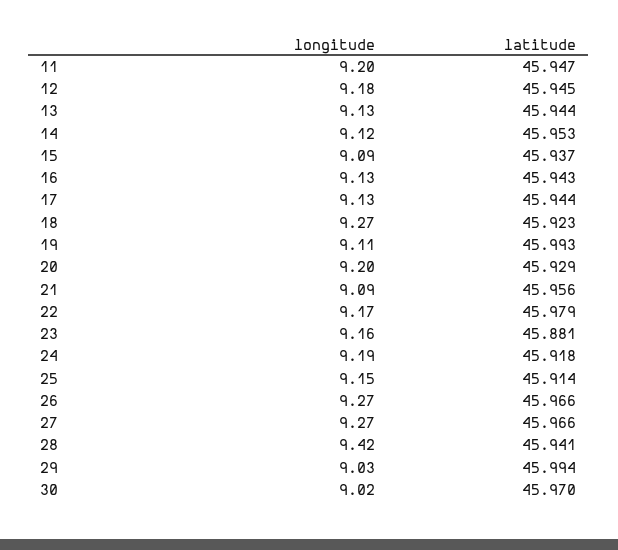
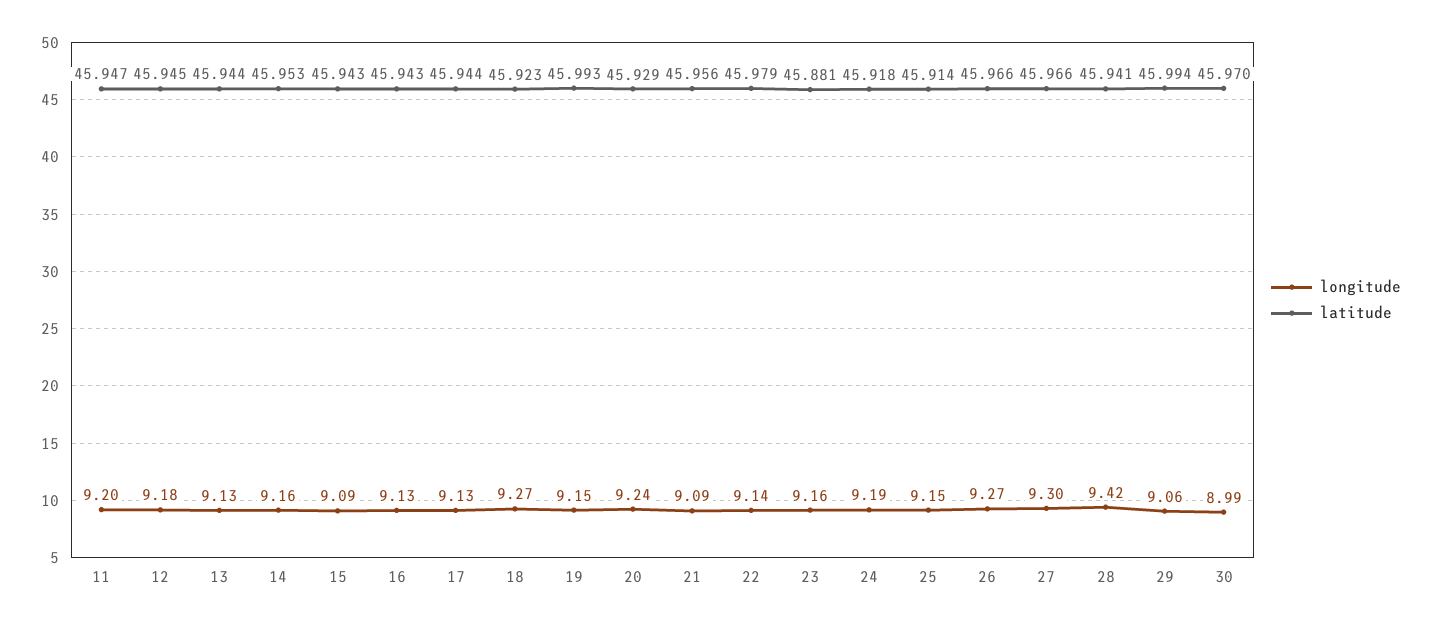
longitude, 14: 9.12 -> 9.16
latitude, 15: 45.937 -> 45.943
longitude, 19: 9.11 -> 9.15
longitude, 20: 9.2 -> 9.24
longitude, 22: 9.17 -> 9.14
longitude, 27: 9.27 -> 9.3
longitude, 29: 9.03 -> 9.06
longitude, 30: 9.02 -> 8.99

